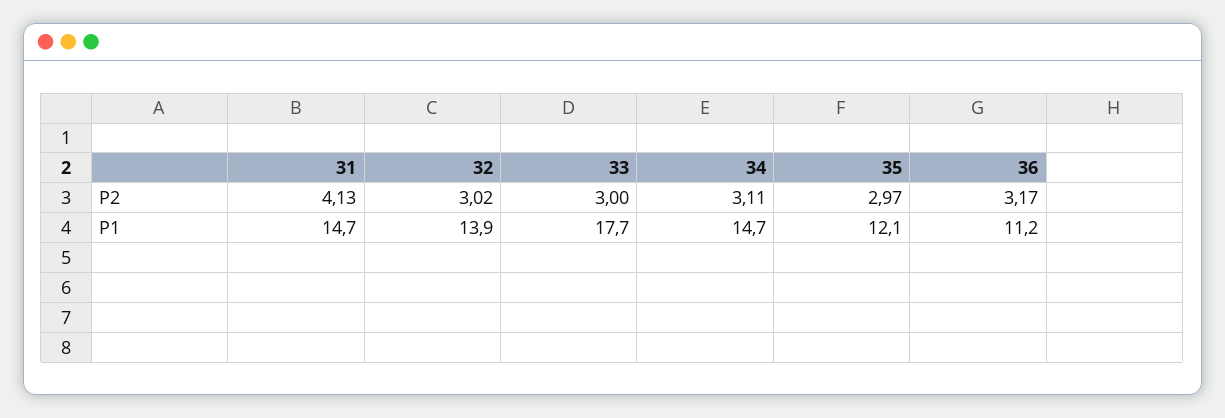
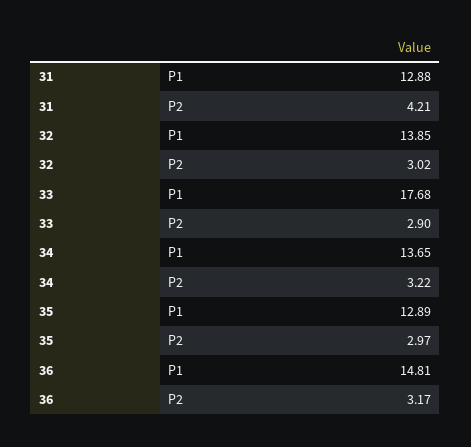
31, P2: 4.13 -> 4.21
33, P2: 3 -> 2.9
34, P2: 3.11 -> 3.22
31, P1: 14.7 -> 12.88
34, P1: 14.7 -> 13.65
35, P1: 12.1 -> 12.89
36, P1: 11.2 -> 14.81

